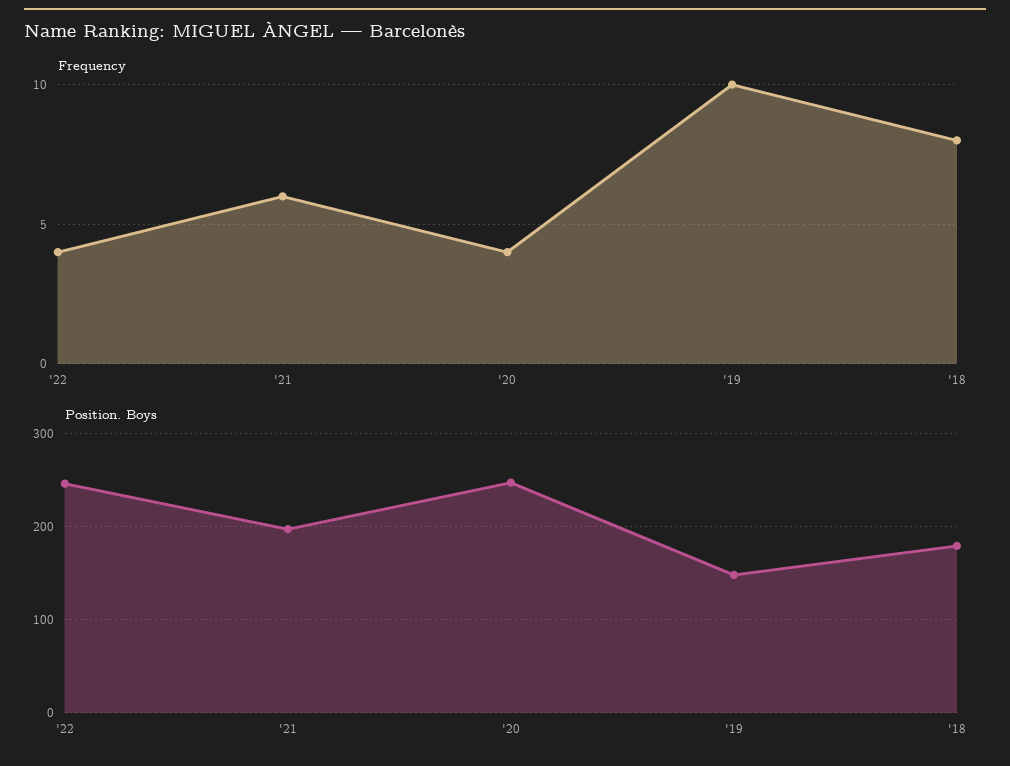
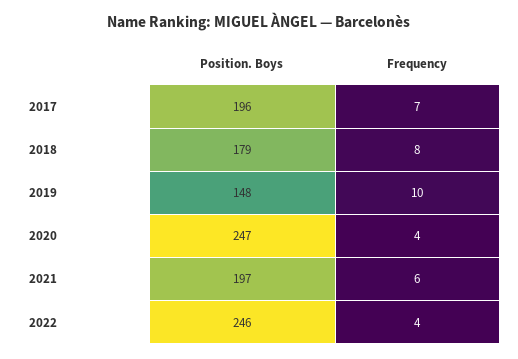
Position. Boys, 2017: none -> 196
Frequency, 2017: none -> 7

